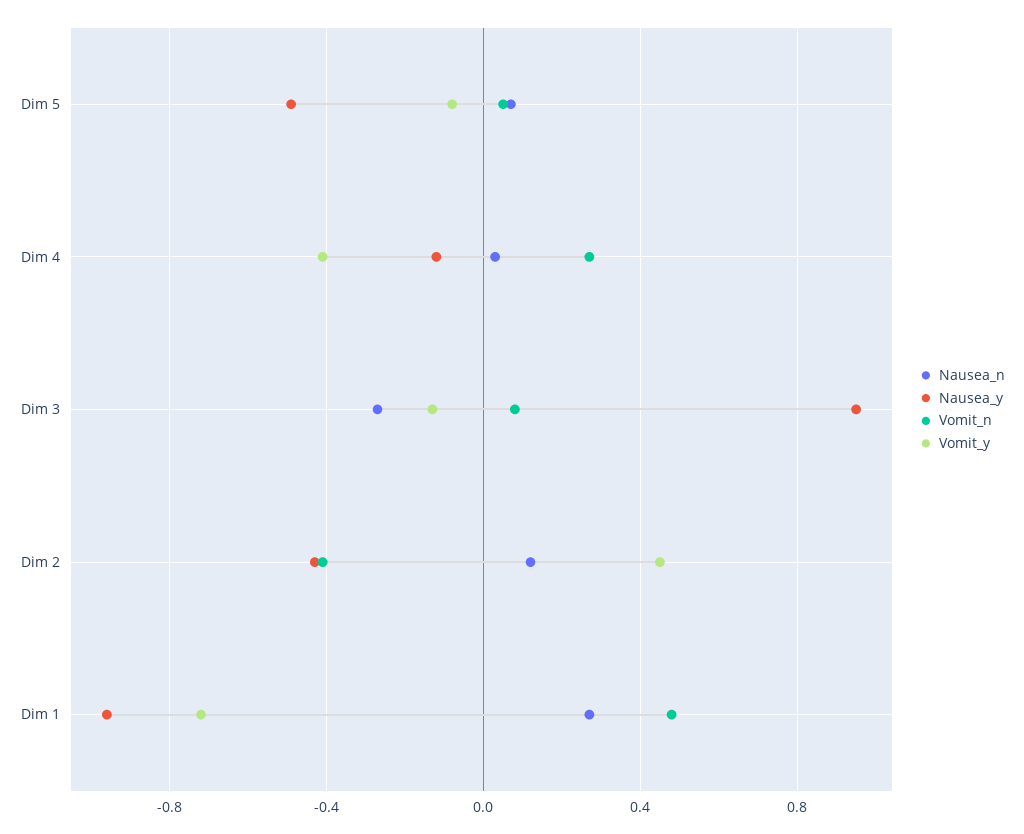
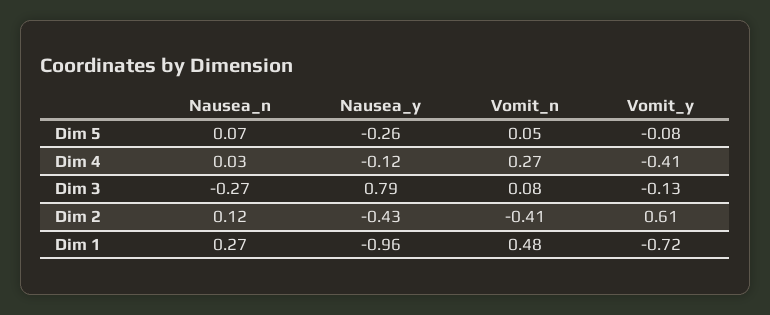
Nausea_y, Dim 5: -0.5 -> -0.26
Nausea_y, Dim 3: 0.95 -> 0.79
Vomit_y, Dim 2: 0.45 -> 0.61

